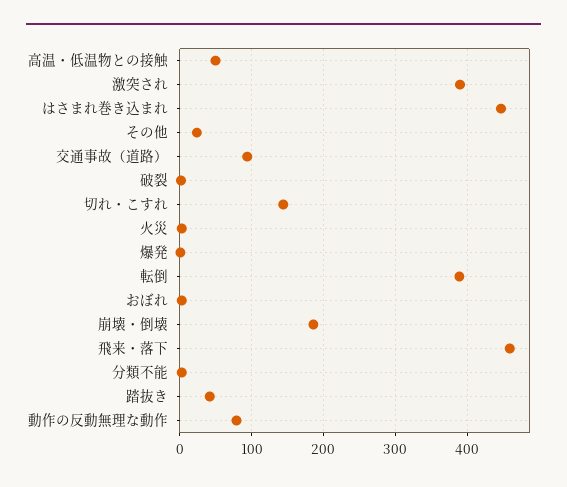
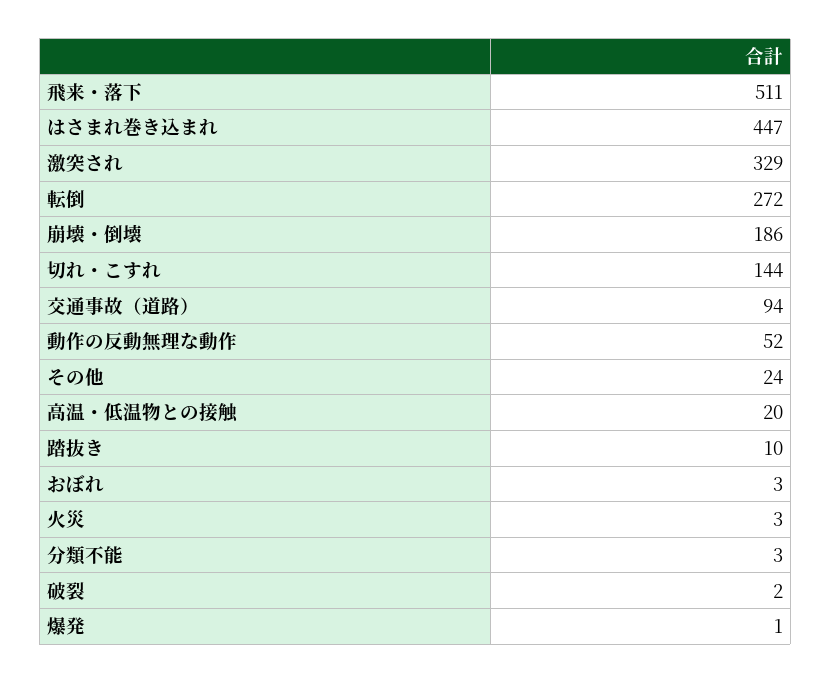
高温・低温物との接触: 50 -> 20
激突され: 390 -> 329
転倒: 390 -> 272
飛来・落下: 460 -> 511
踏抜き: 40 -> 10
動作の反動無理な動作: 80 -> 52

